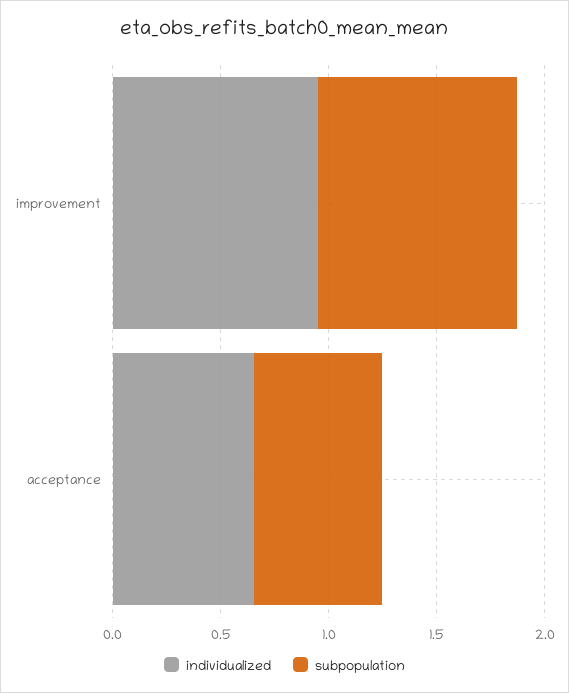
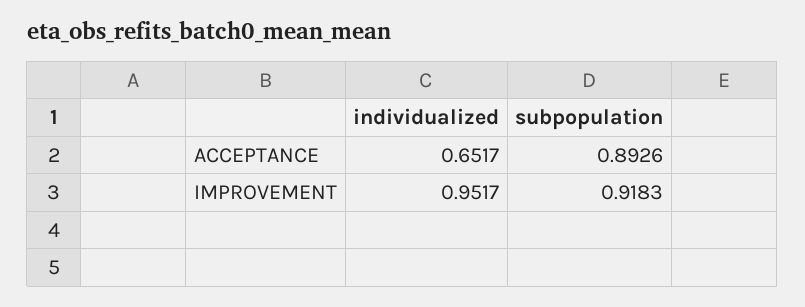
subpopulation, acceptance: 0.6 -> 0.8926

